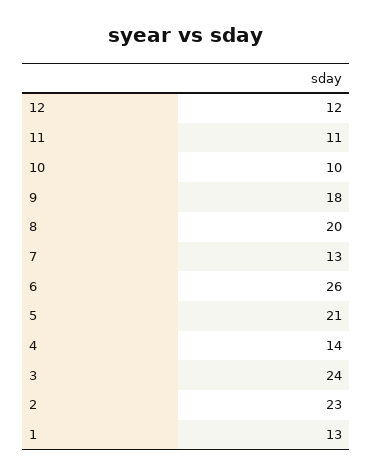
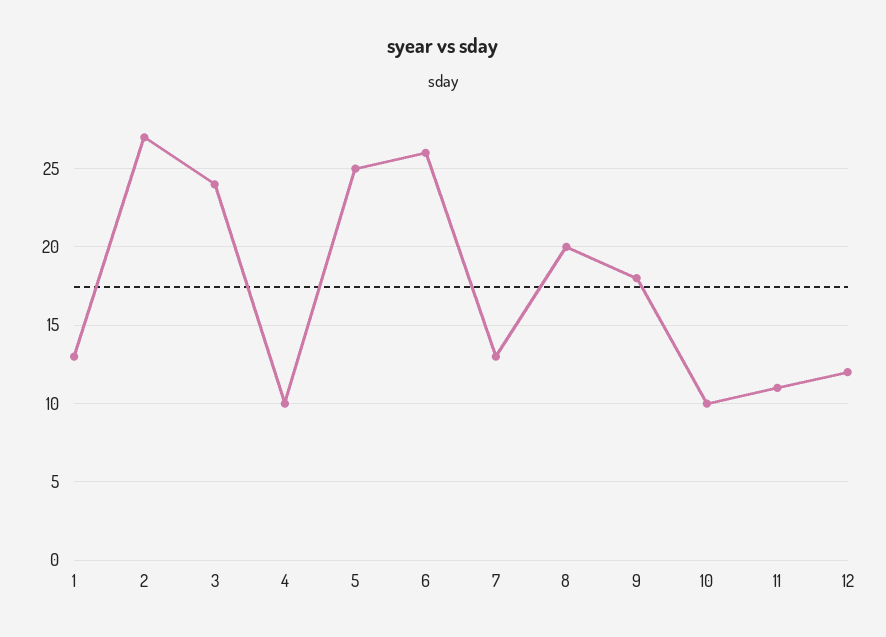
5: 21 -> 25
4: 14 -> 10
2: 23 -> 27

